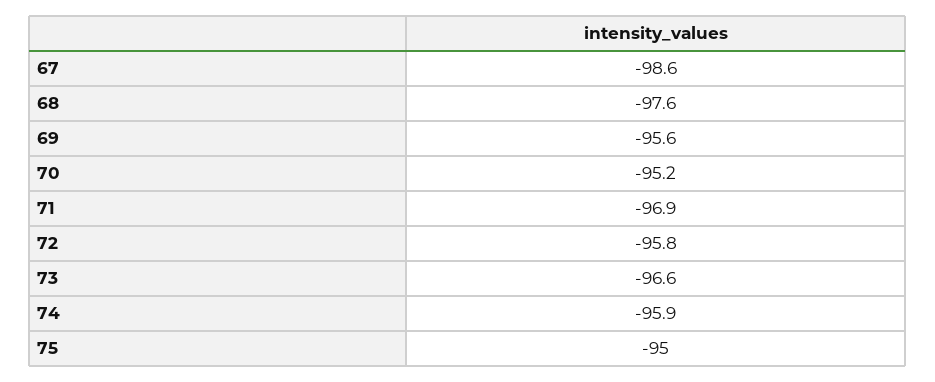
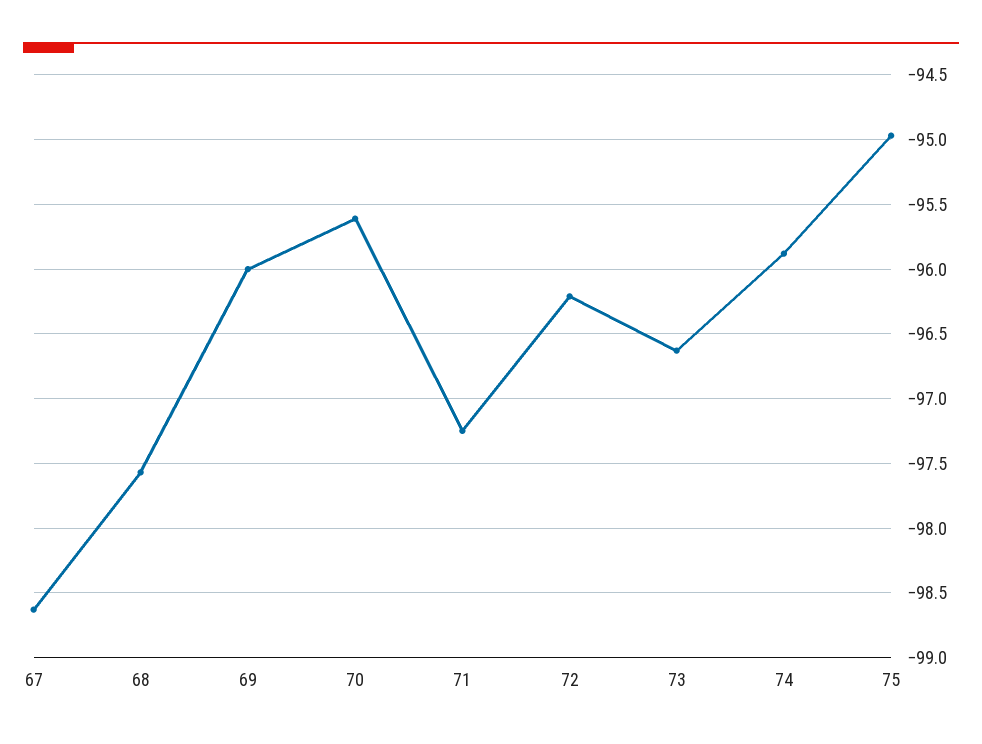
69: -95.6 -> -96
70: -95.2 -> -95.6
71: -96.9 -> -97.25
72: -95.8 -> -96.2

